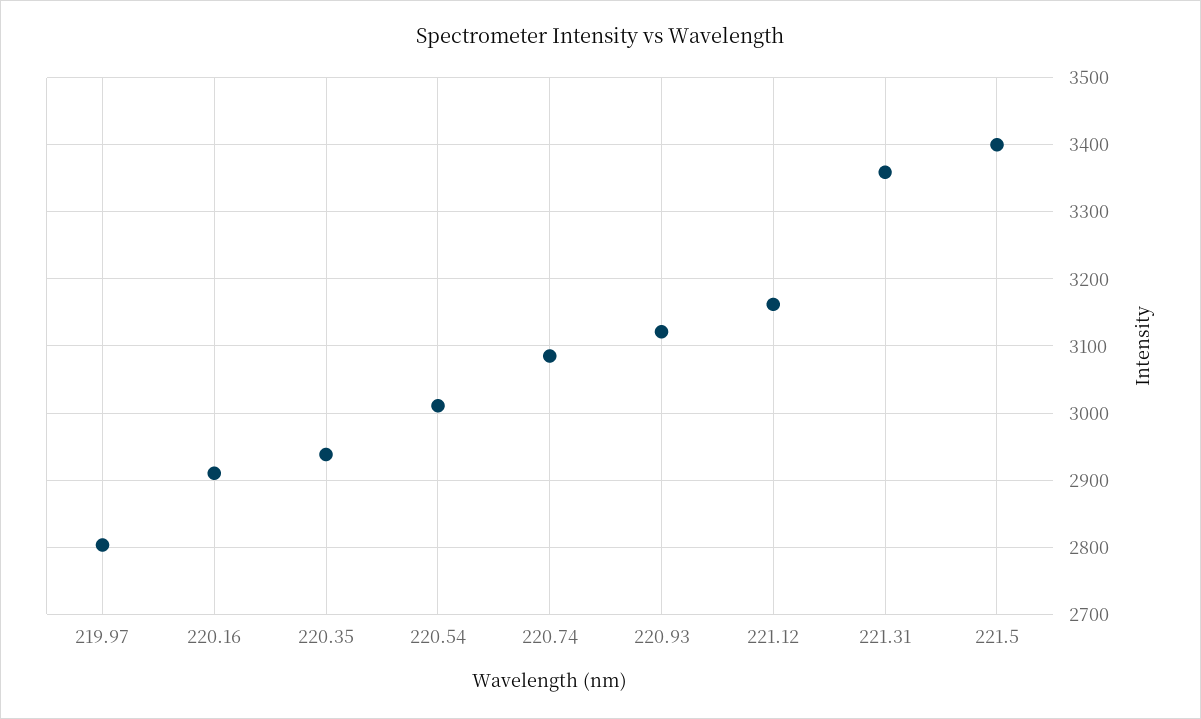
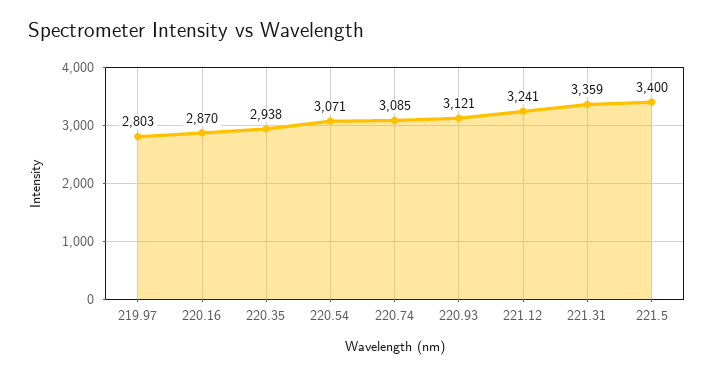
220.16: 2910 -> 2870
220.54: 3010 -> 3071
221.12: 3160 -> 3241

